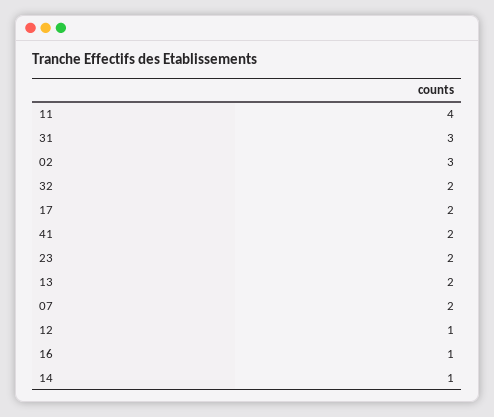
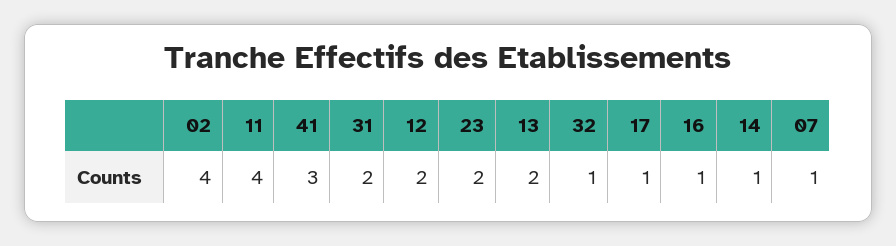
31: 3 -> 2
02: 3 -> 4
32: 2 -> 1
17: 2 -> 1
41: 2 -> 3
07: 2 -> 1
12: 1 -> 2

